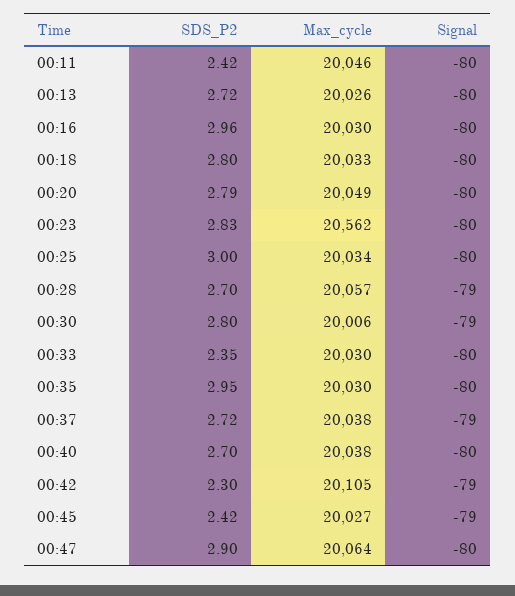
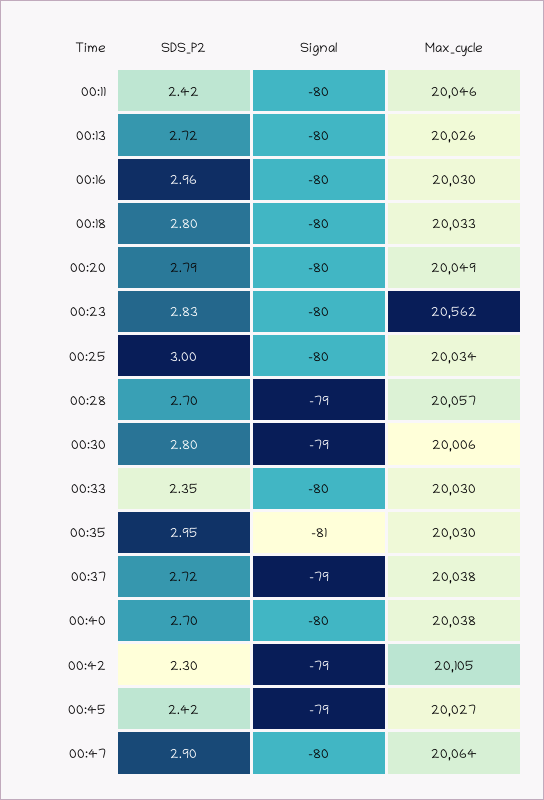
Signal, 00:35: -80 -> -81

